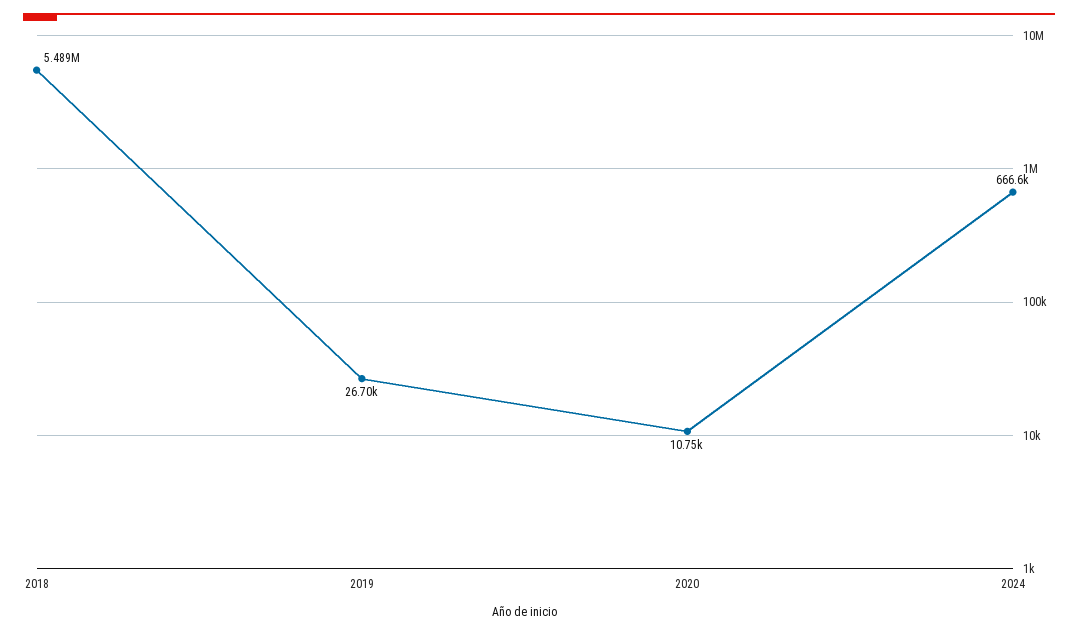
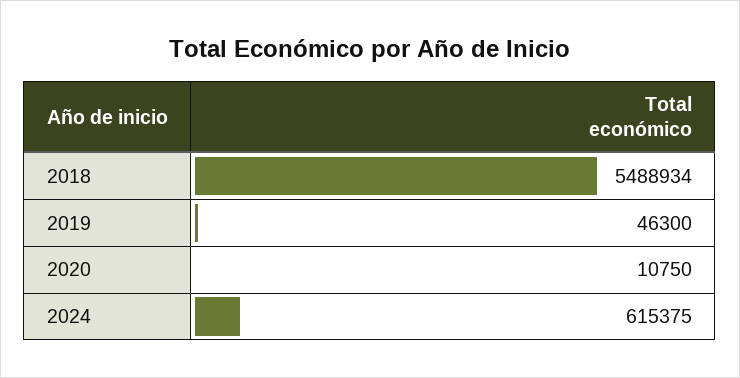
2019: 26700 -> 46300
2024: 666600 -> 615375

